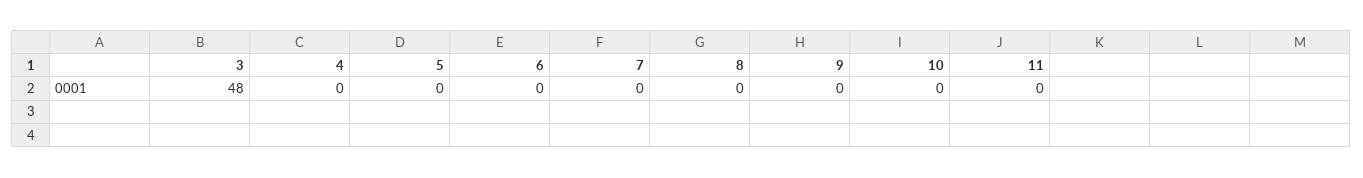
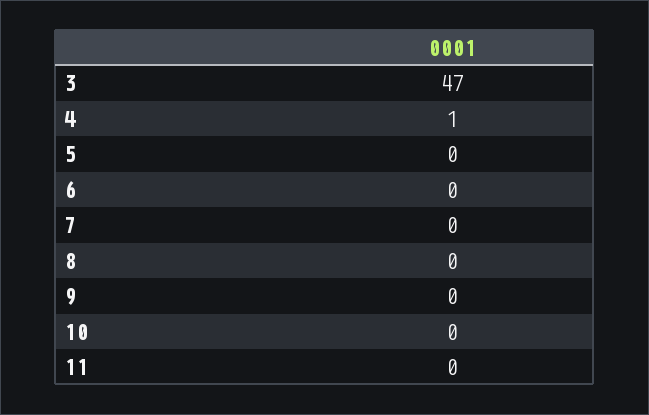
3: 48 -> 47
4: 0 -> 1

